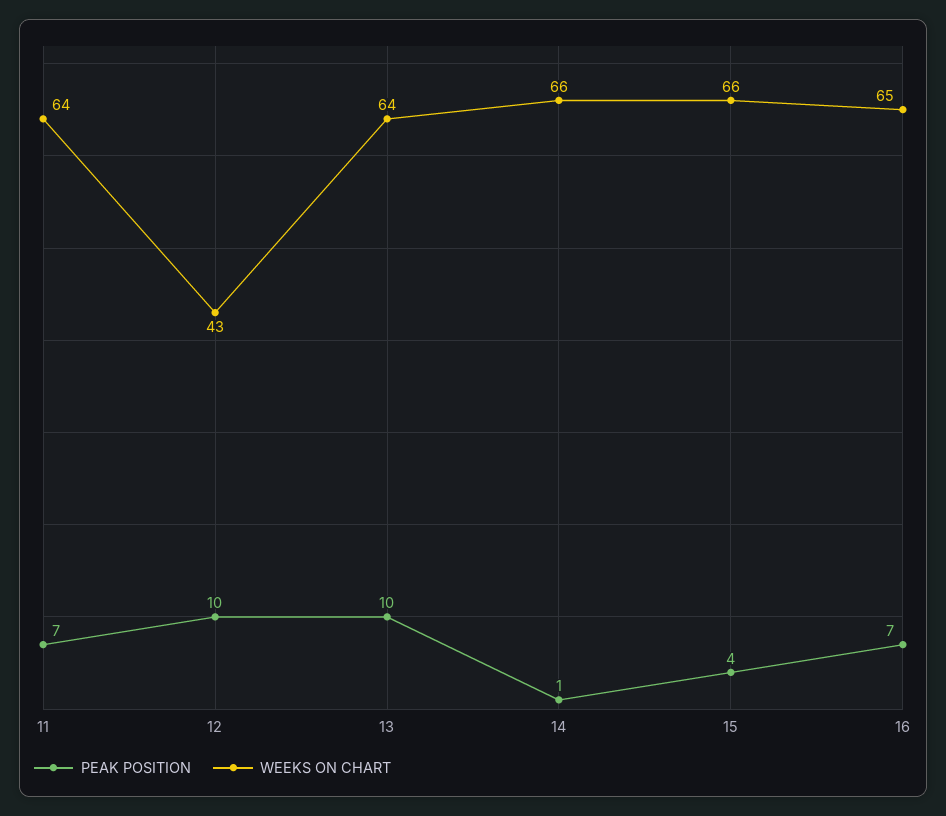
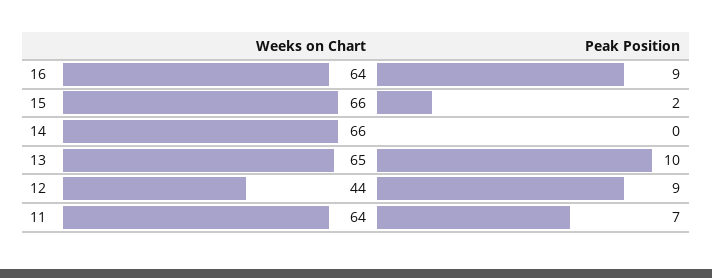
PEAK POSITION, 12: 10 -> 9
WEEKS ON CHART, 12: 43 -> 44
WEEKS ON CHART, 13: 64 -> 65
PEAK POSITION, 14: 1 -> 0
PEAK POSITION, 15: 4 -> 2
PEAK POSITION, 16: 7 -> 9
WEEKS ON CHART, 16: 65 -> 64

